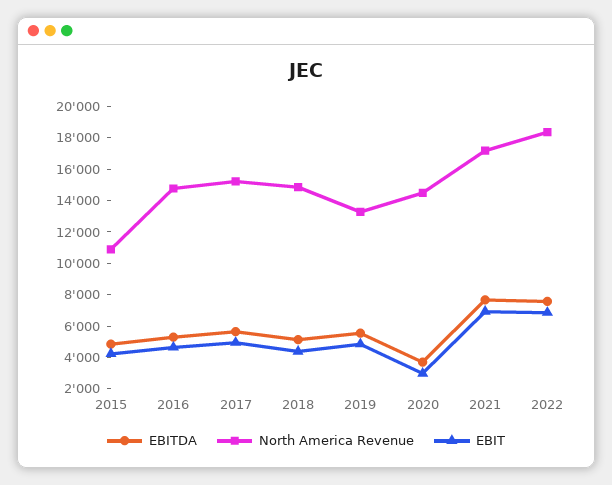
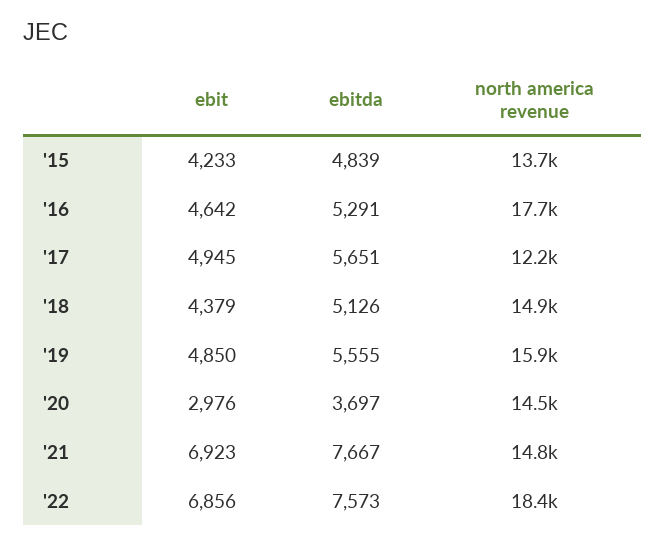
North America Revenue, 2015: 11000 -> 13700
North America Revenue, 2016: 15000 -> 17700
North America Revenue, 2017: 15000 -> 12200
North America Revenue, 2019: 13000 -> 15900
North America Revenue, 2021: 17000 -> 14800

